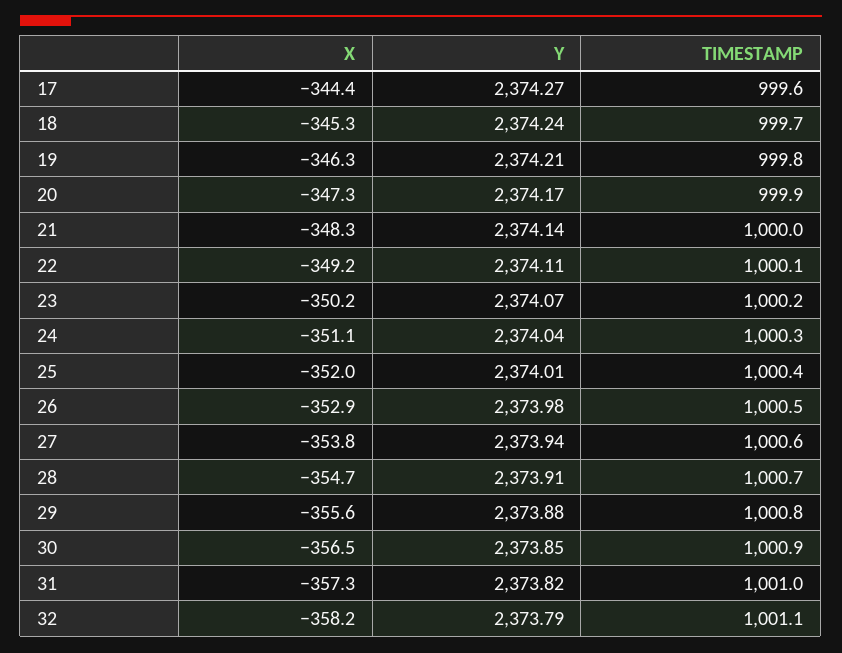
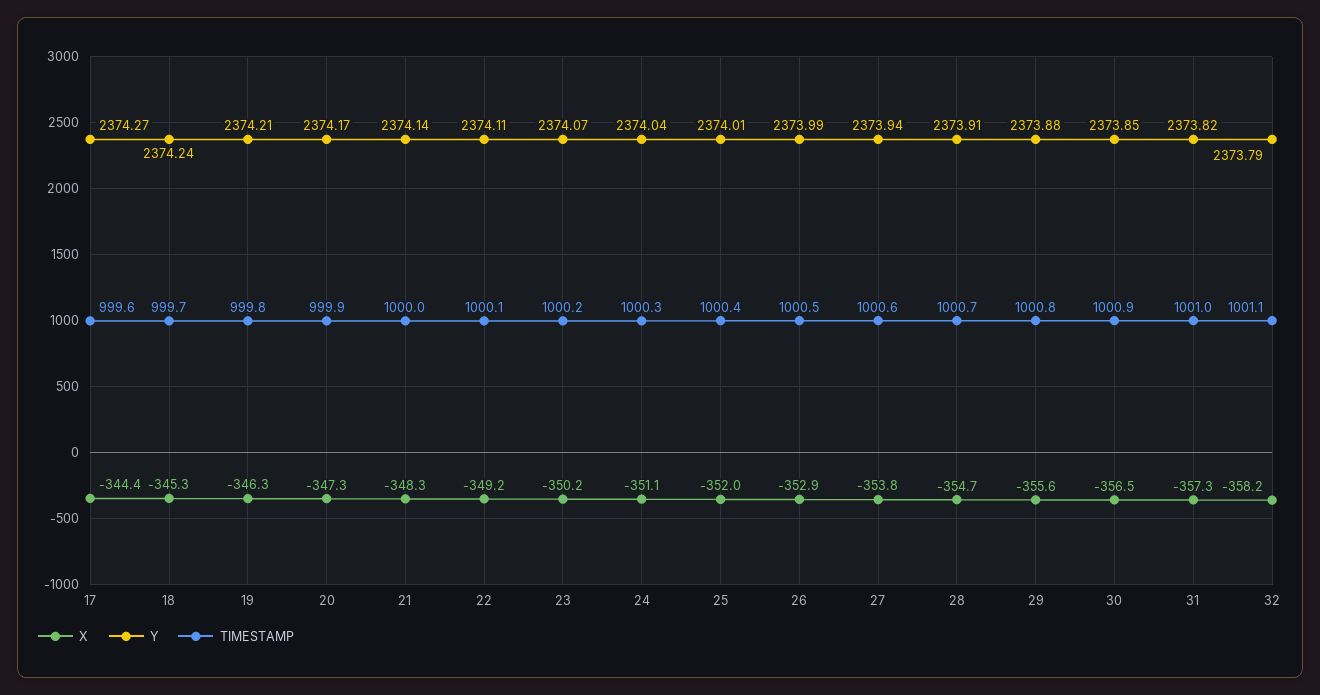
Y, 26: 2373.98 -> 2373.99

